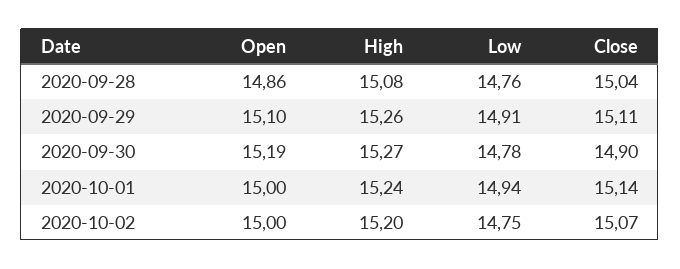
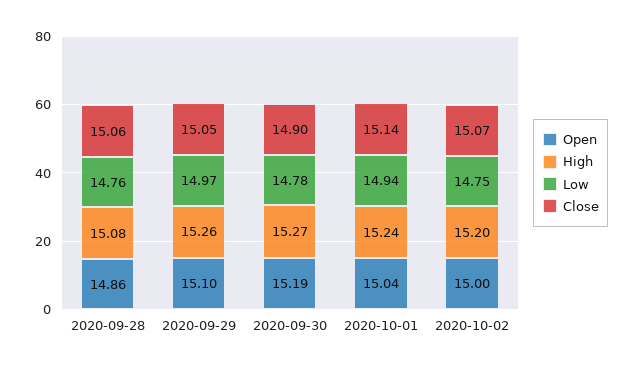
Close, 2020-09-28: 15.04 -> 15.06
Low, 2020-09-29: 14.91 -> 14.97
Close, 2020-09-29: 15.11 -> 15.05
Open, 2020-10-01: 15 -> 15.04

